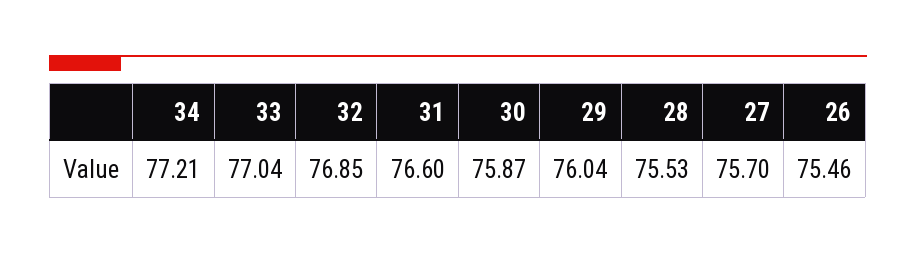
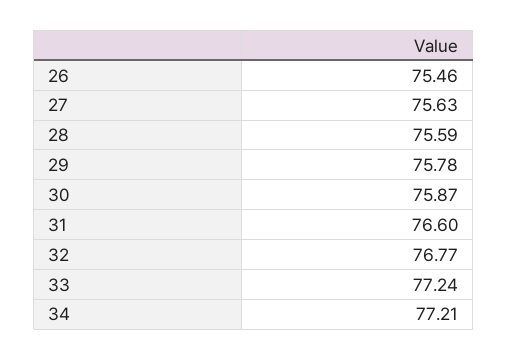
33: 77.04 -> 77.24
32: 76.85 -> 76.77
29: 76.04 -> 75.78
28: 75.53 -> 75.59
27: 75.7 -> 75.63

